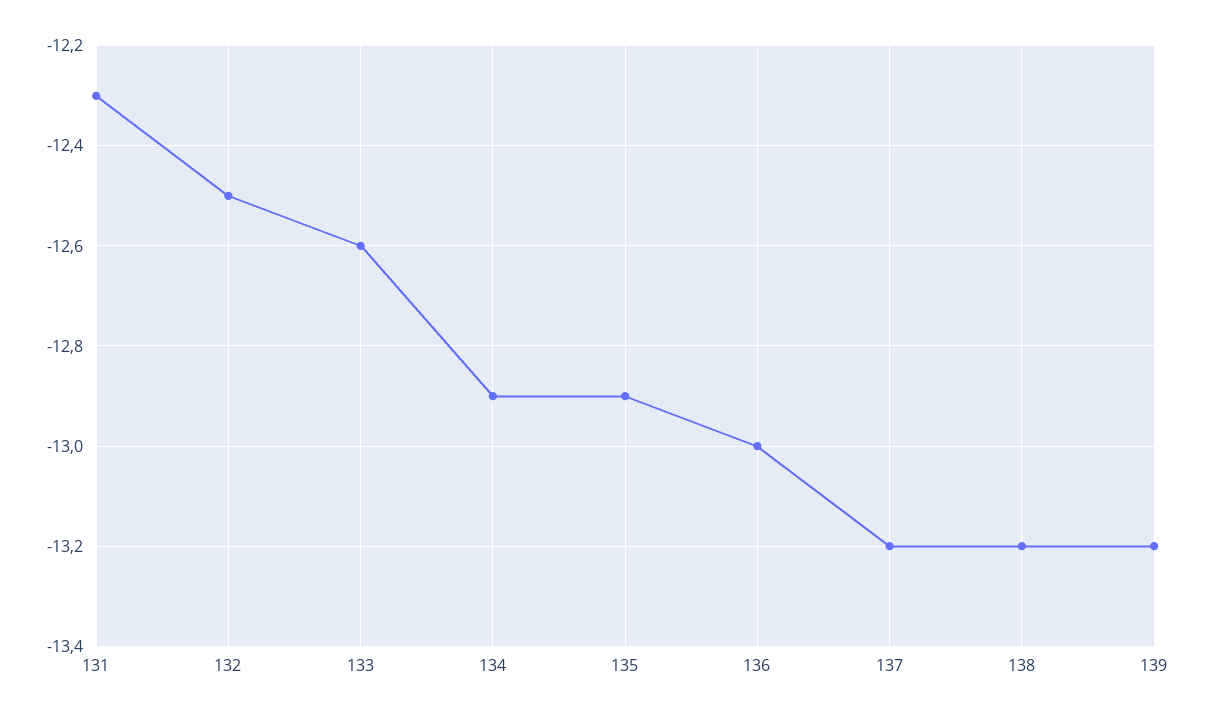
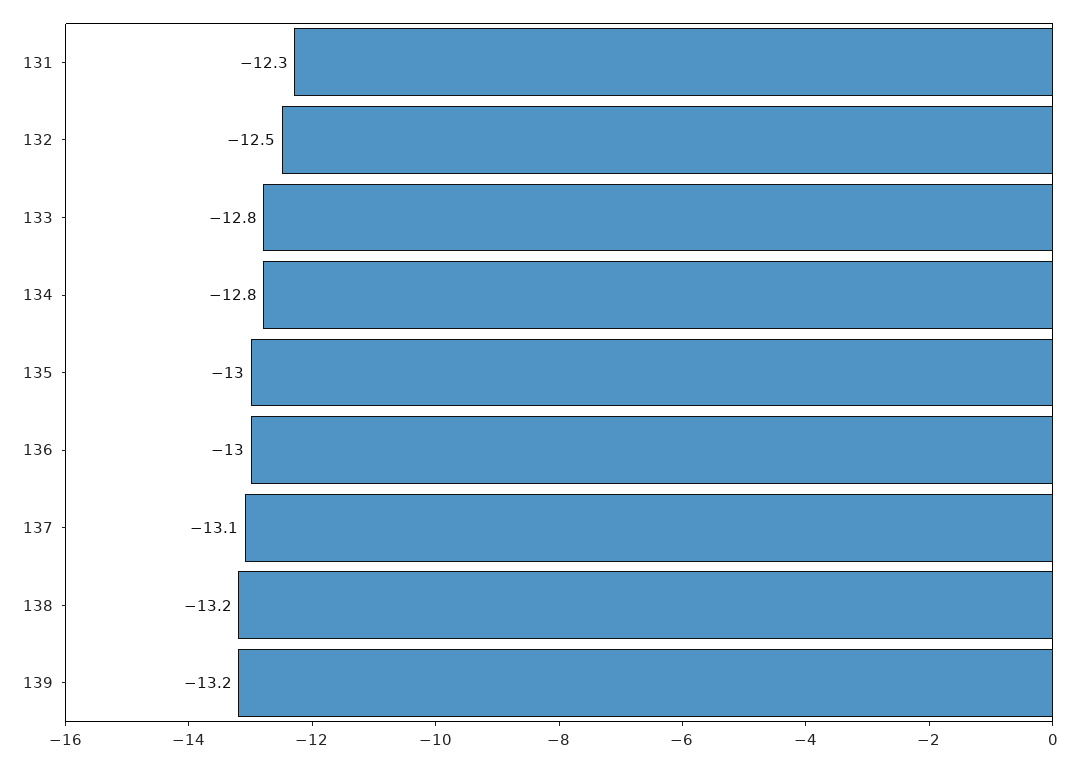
133: -12.6 -> -12.8
134: -12.9 -> -12.8
135: -12.9 -> -13
137: -13.2 -> -13.1

